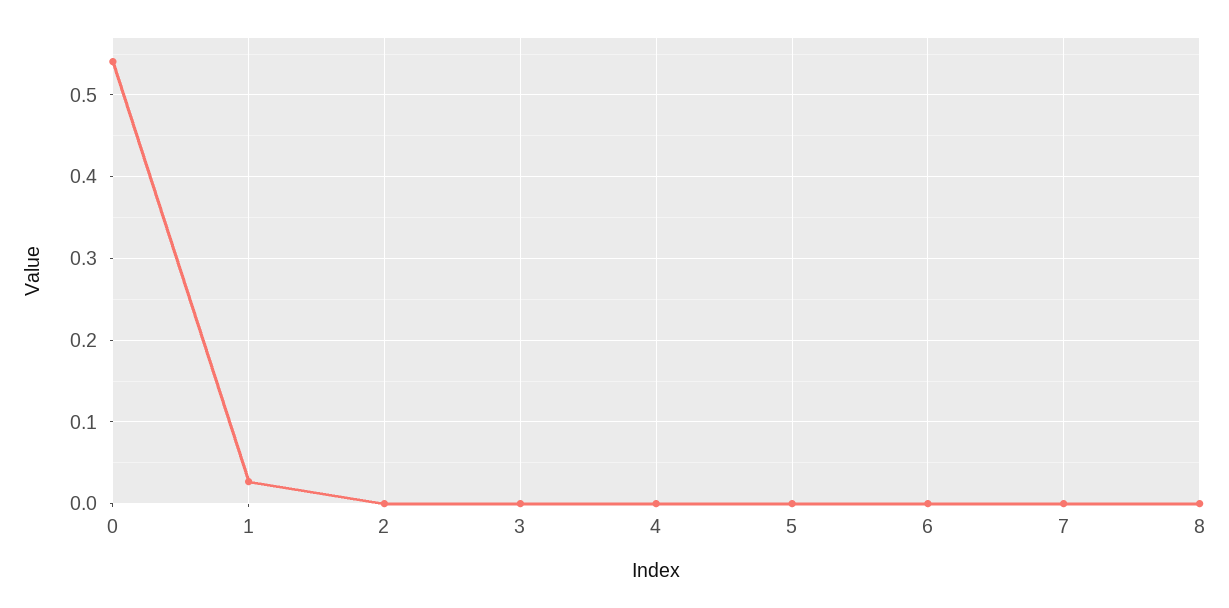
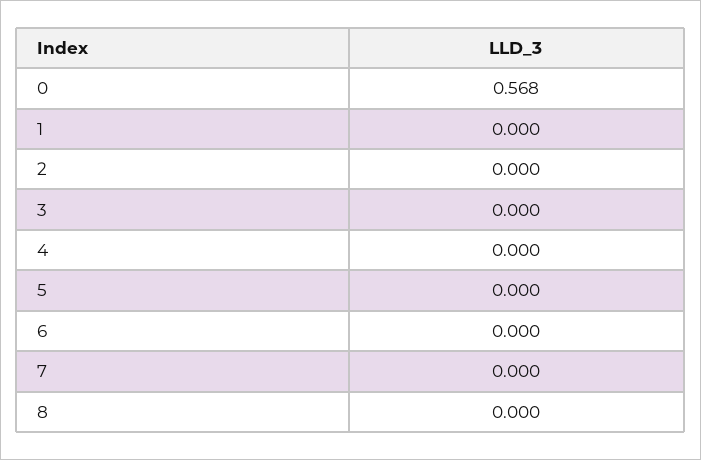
0: 0.54 -> 0.568
1: 0.03 -> 0

